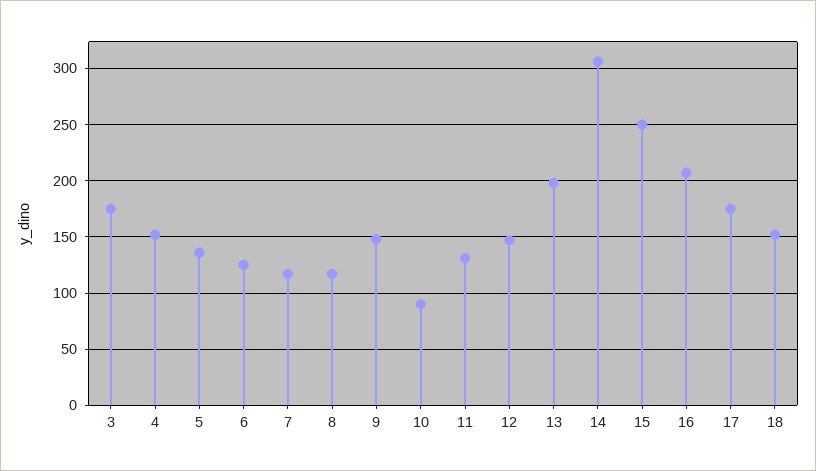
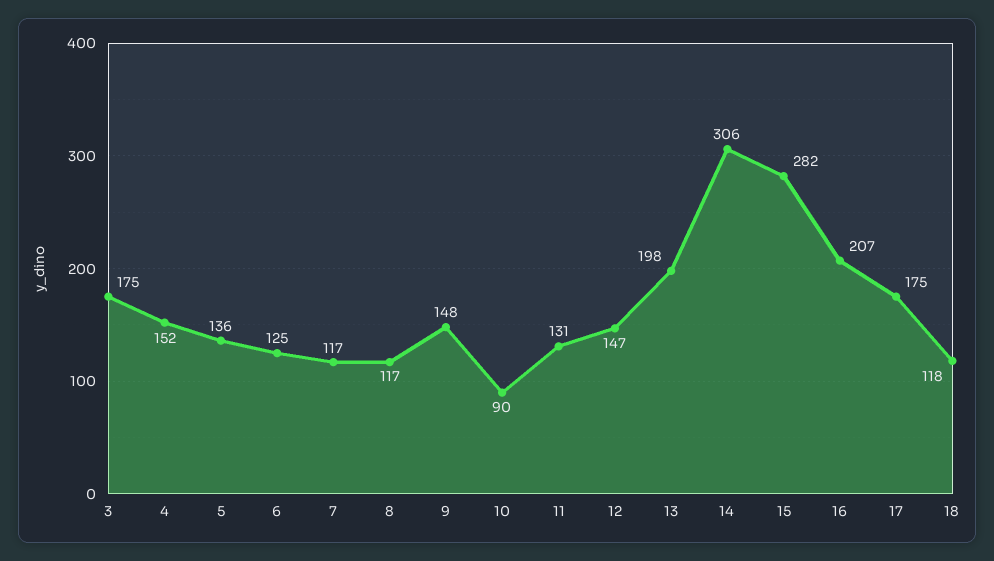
15: 250 -> 282
18: 150 -> 118

